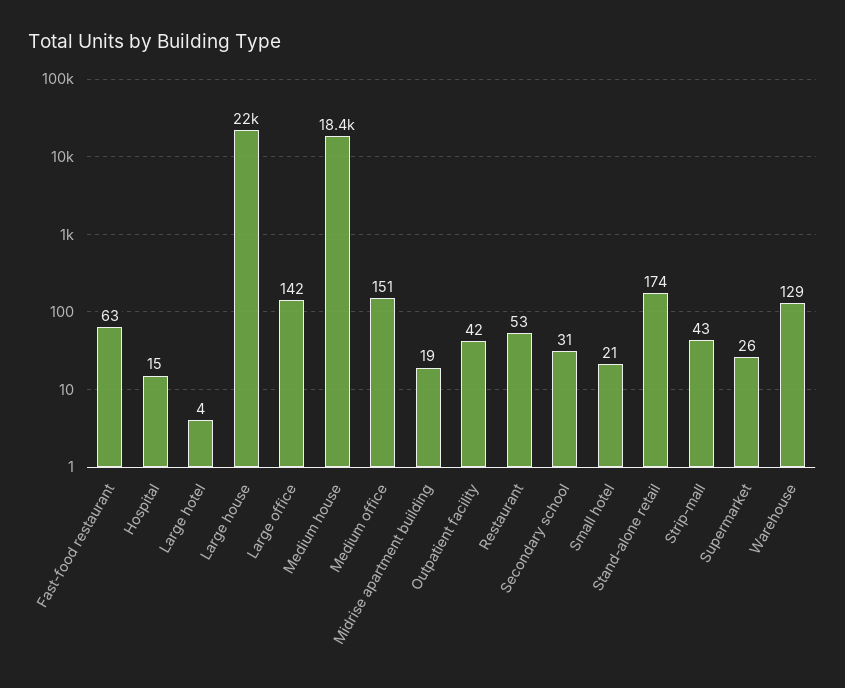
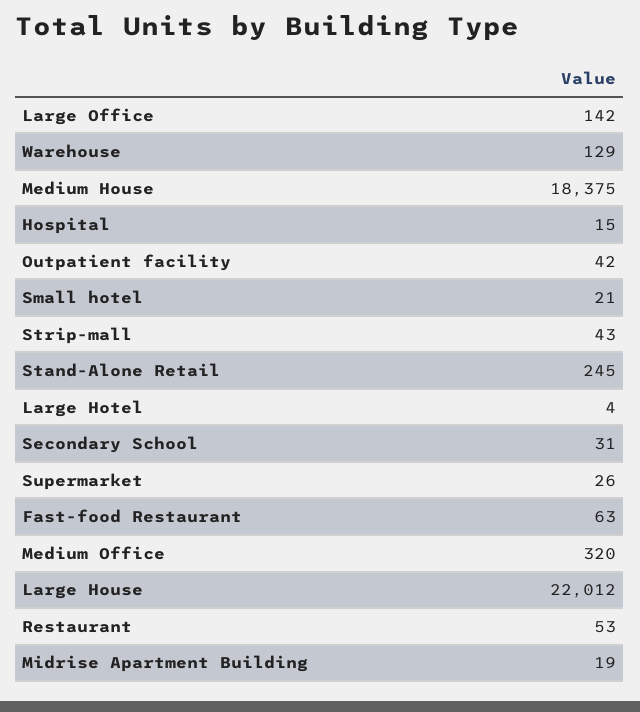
Medium office: 151 -> 320
Stand-alone retail: 174 -> 245

